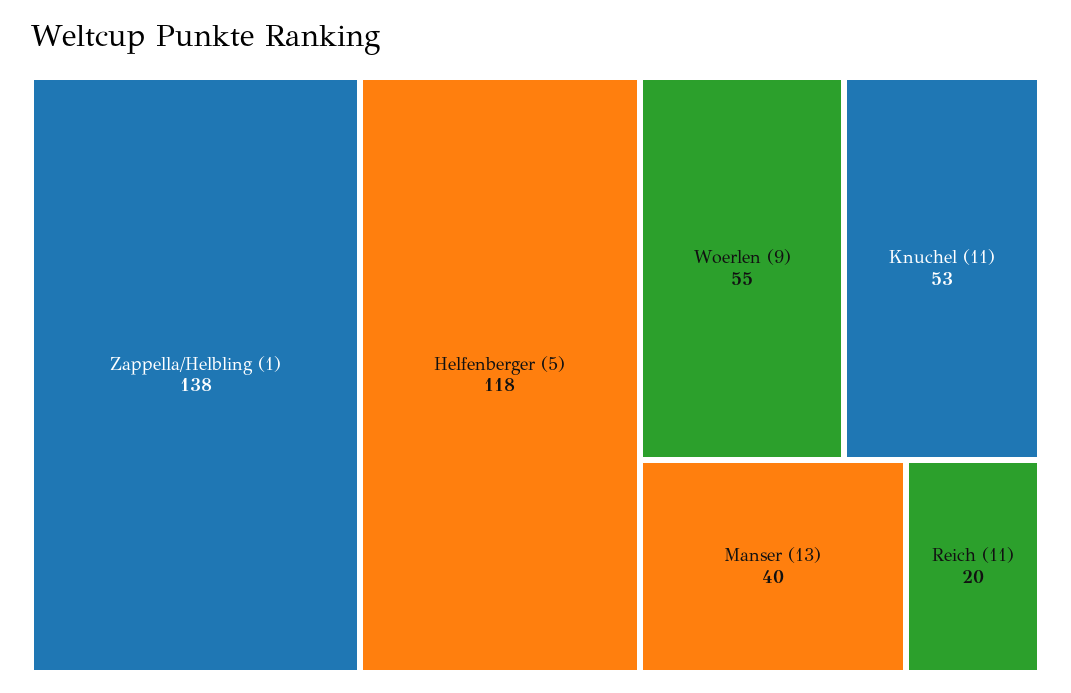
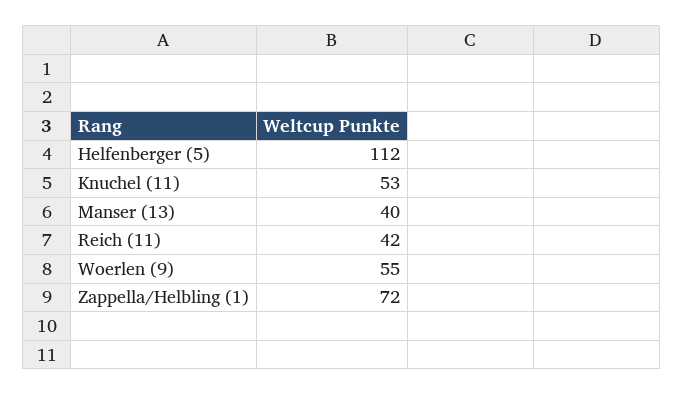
Zappella/Helbling (1): 138 -> 72
Helfenberger (5): 118 -> 112
Reich (11): 20 -> 42

